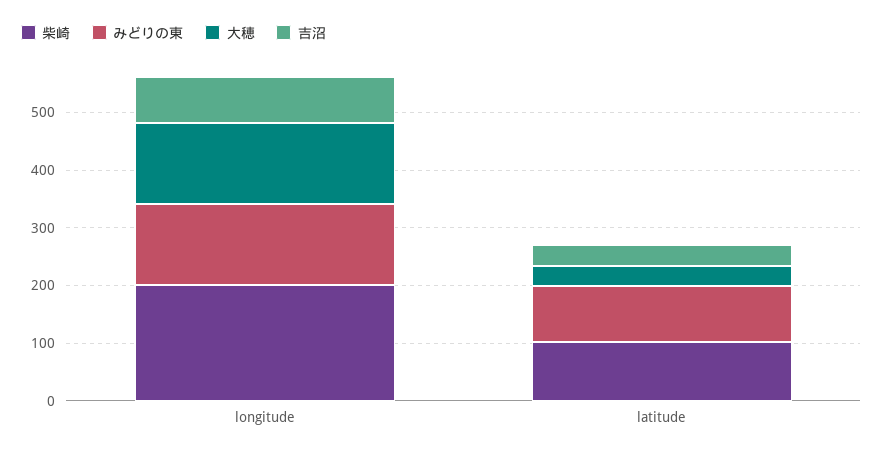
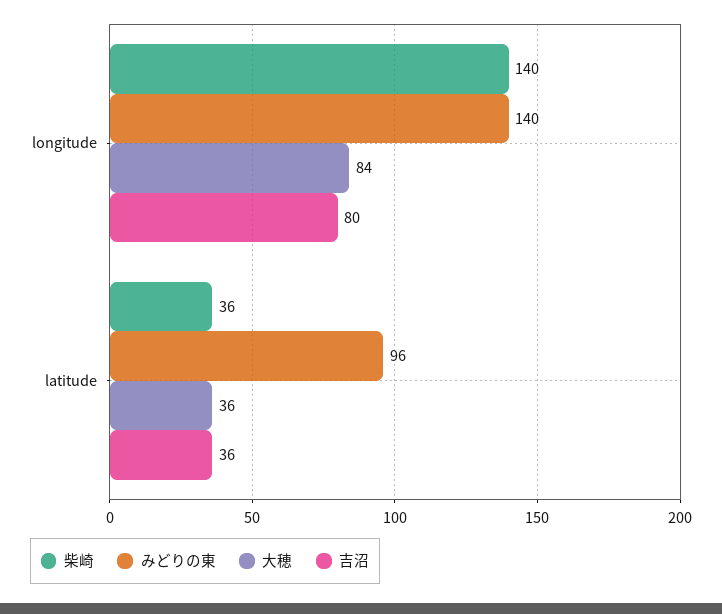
柴崎, longitude: 200 -> 140
大穂, longitude: 140 -> 84
柴崎, latitude: 100 -> 36

